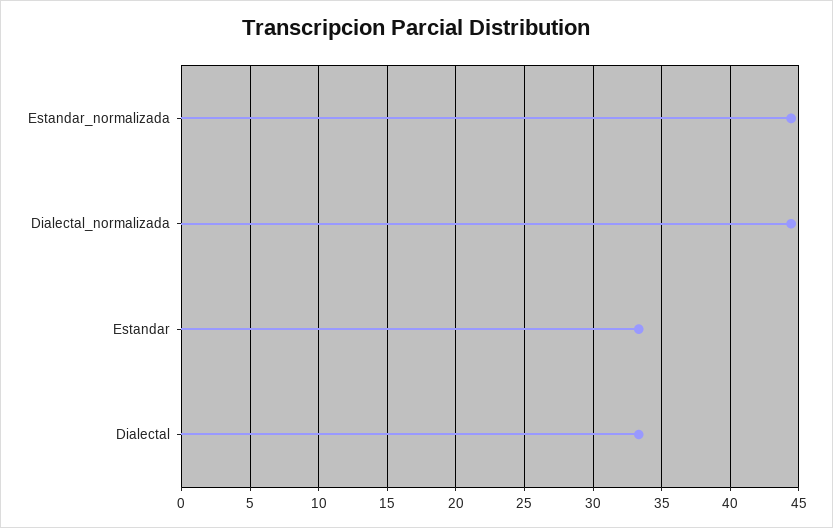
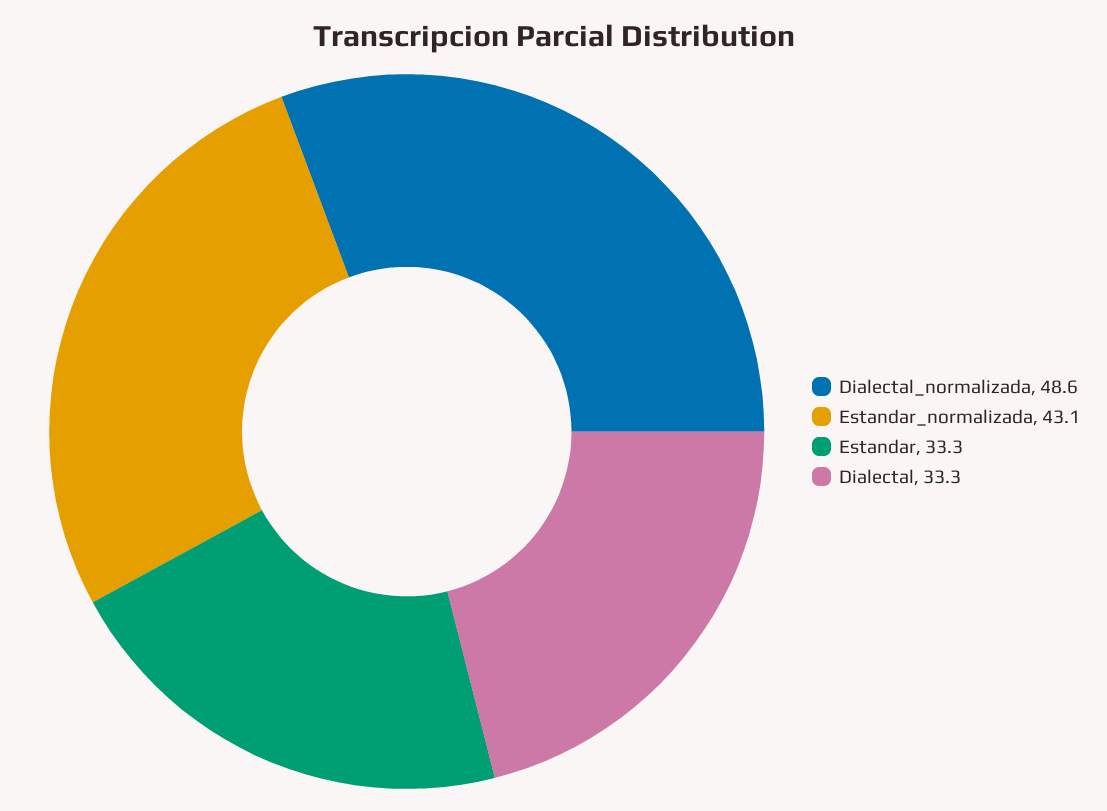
Estandar_normalizada: 44.5 -> 43.1
Dialectal_normalizada: 44.5 -> 48.6

